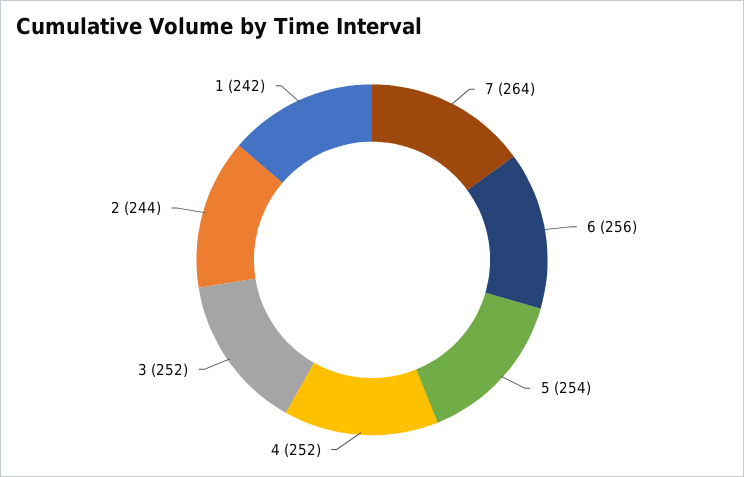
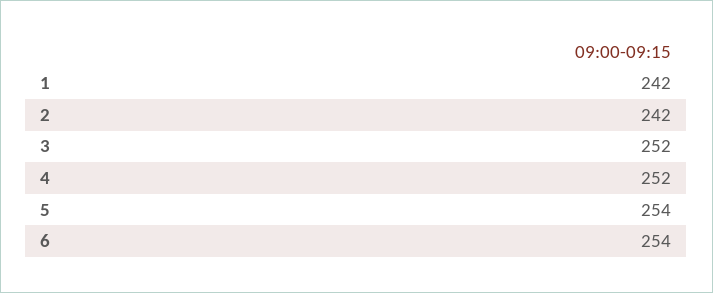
7: 264 -> none
6: 256 -> 254
2: 244 -> 242

